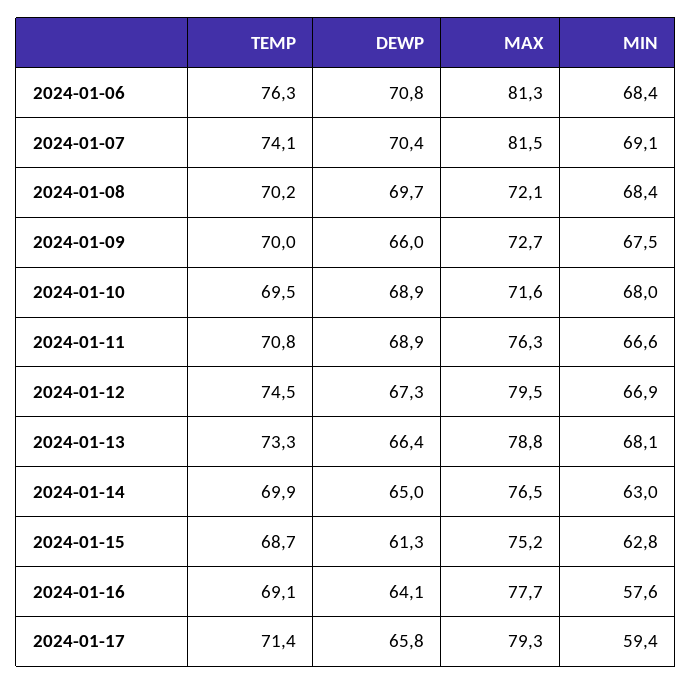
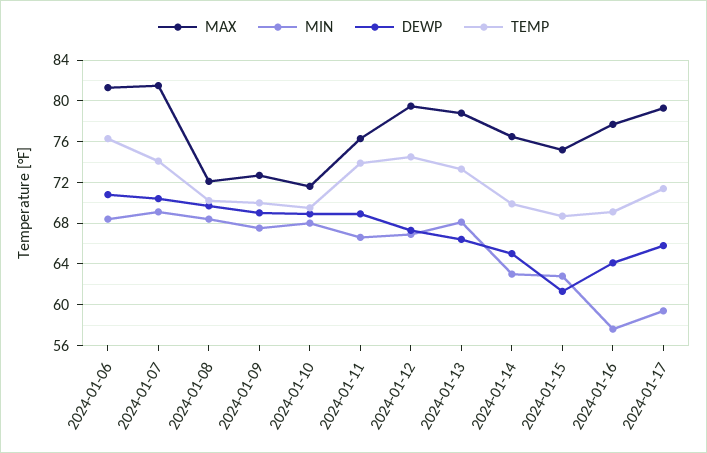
DEWP, 2024-01-09: 66 -> 69
TEMP, 2024-01-11: 70.8 -> 74

